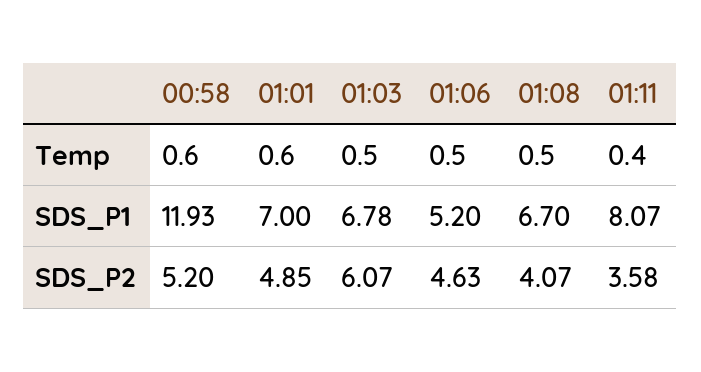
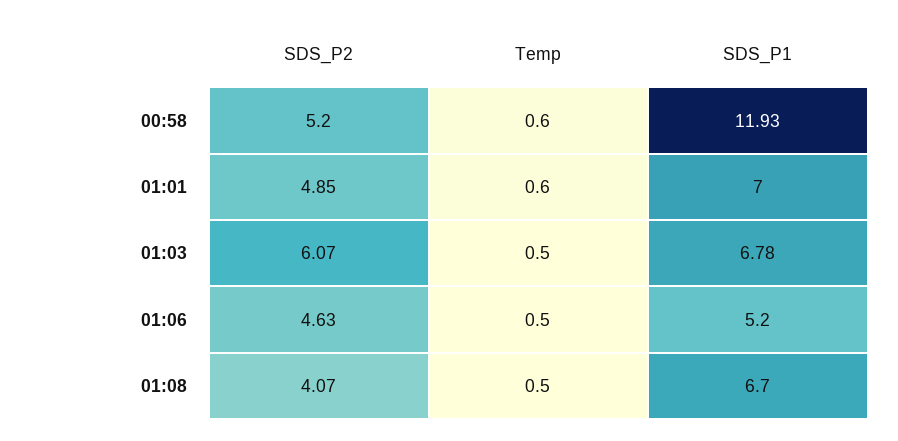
01:11, Temp: 0.4 -> none
01:11, SDS_P1: 8.07 -> none
01:11, SDS_P2: 3.58 -> none

